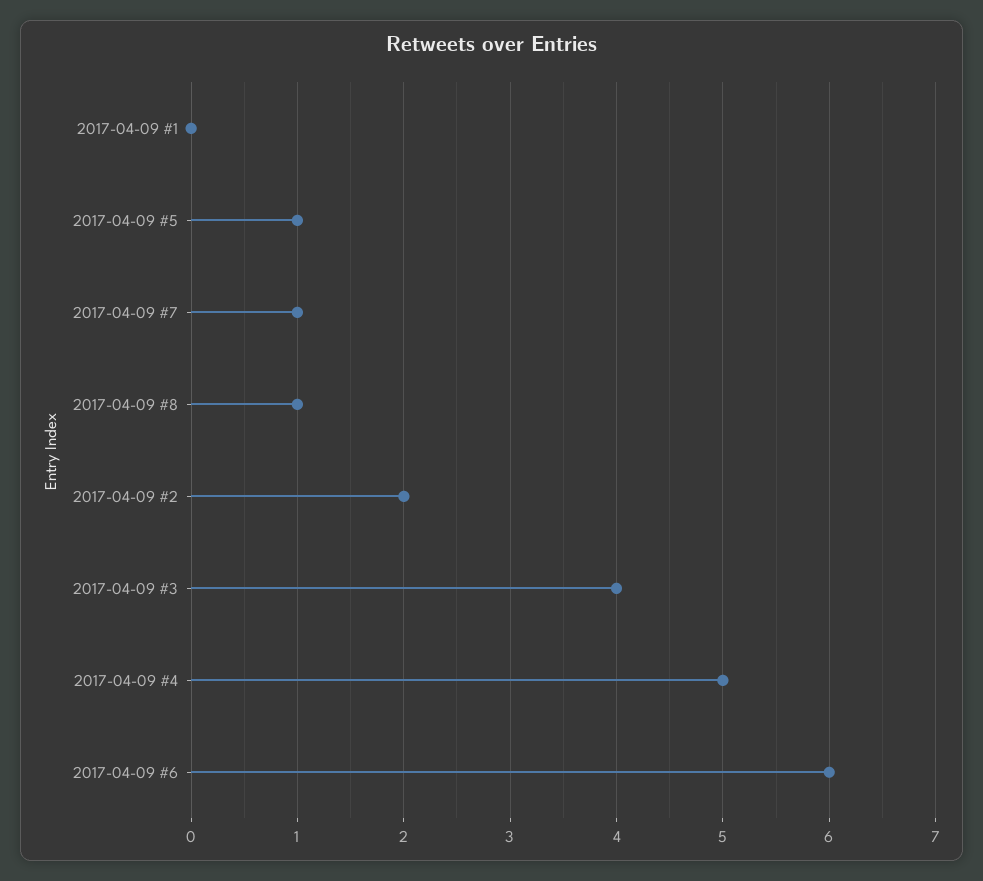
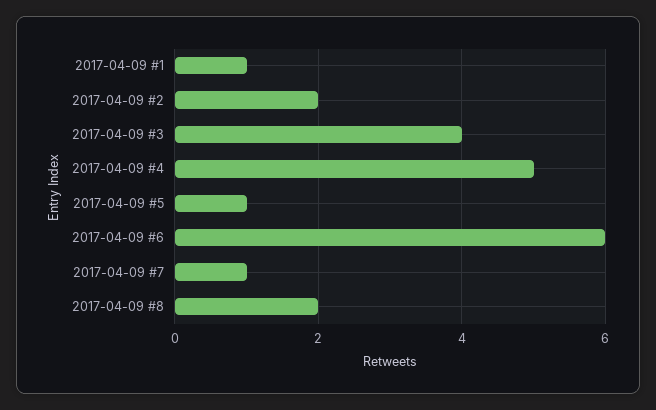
2017-04-09 #1: 0 -> 1
2017-04-09 #8: 1 -> 2

